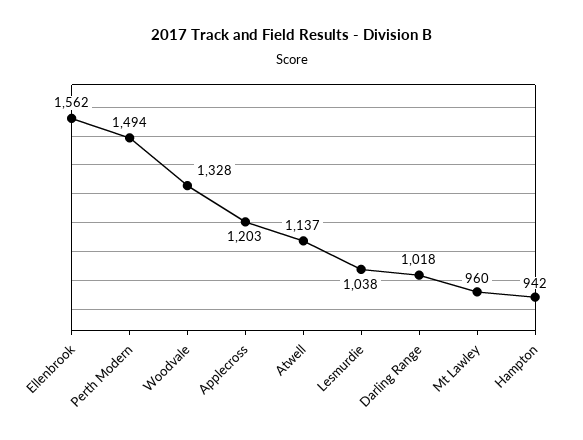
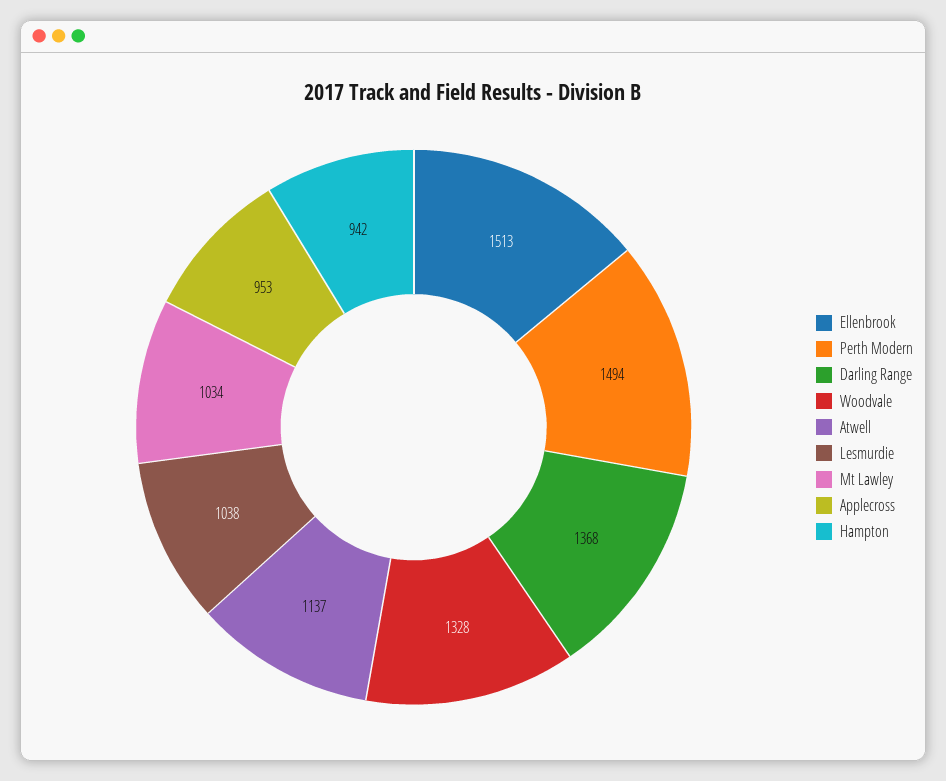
Ellenbrook: 1562 -> 1513
Applecross: 1203 -> 953
Darling Range: 1018 -> 1368
Mt Lawley: 960 -> 1034

